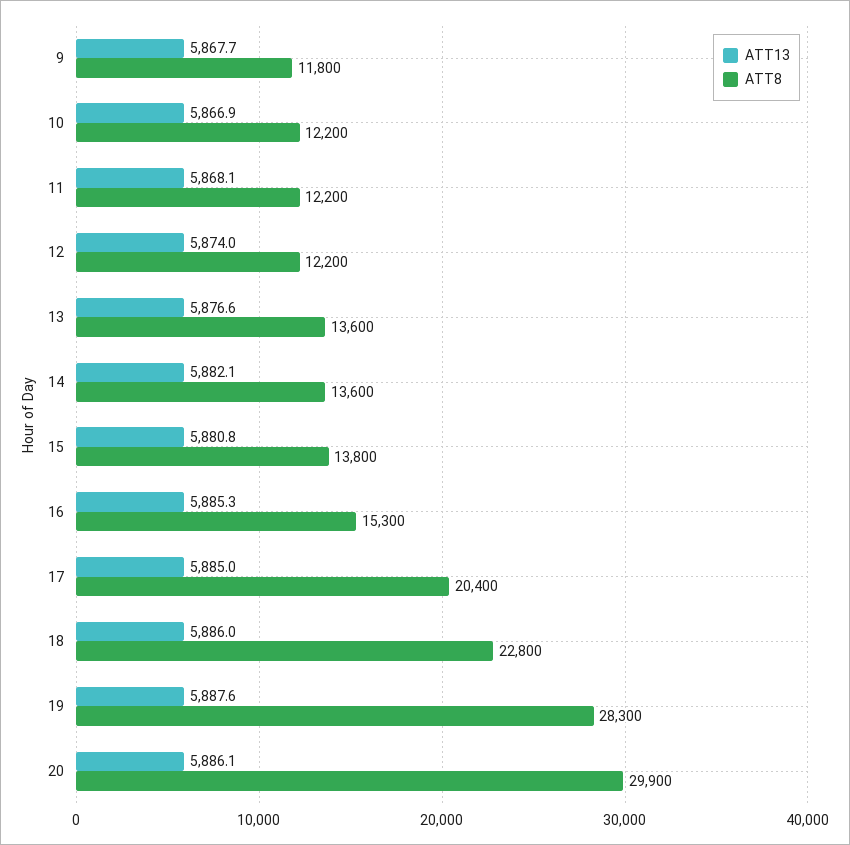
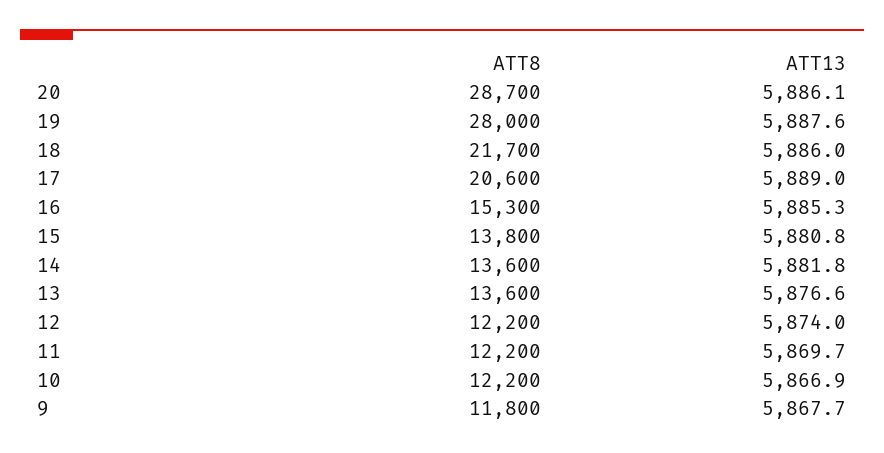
ATT13, 11: 5868.1 -> 5869.7
ATT13, 14: 5882.1 -> 5881.8
ATT13, 17: 5885 -> 5889
ATT8, 17: 20400 -> 20600
ATT8, 18: 22800 -> 21700
ATT8, 19: 28300 -> 28000
ATT8, 20: 29900 -> 28700

